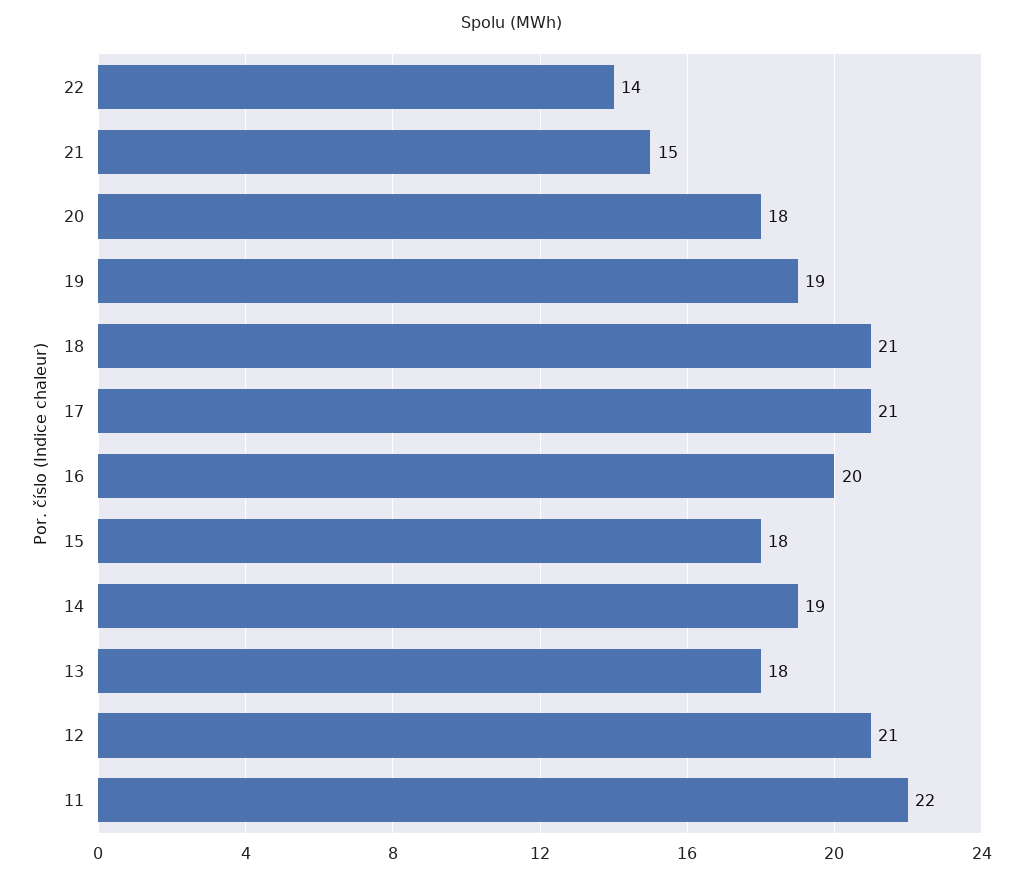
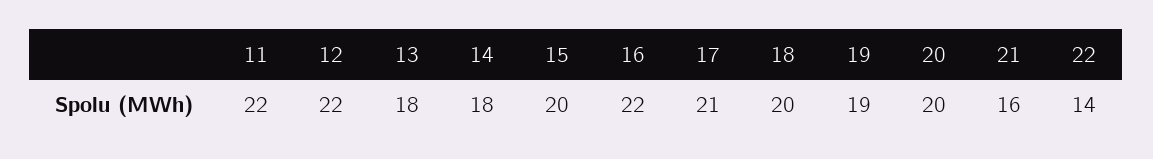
21: 15 -> 16
20: 18 -> 20
18: 21 -> 20
16: 20 -> 22
15: 18 -> 20
14: 19 -> 18
12: 21 -> 22

